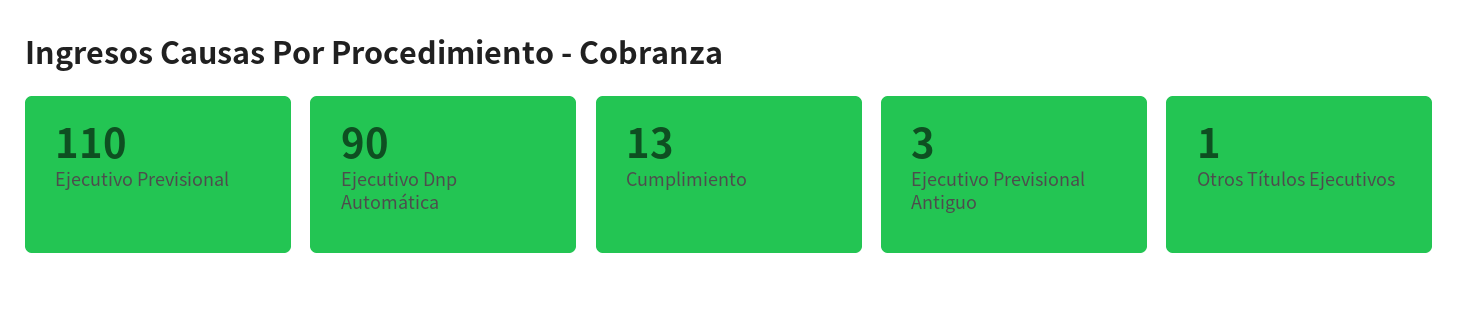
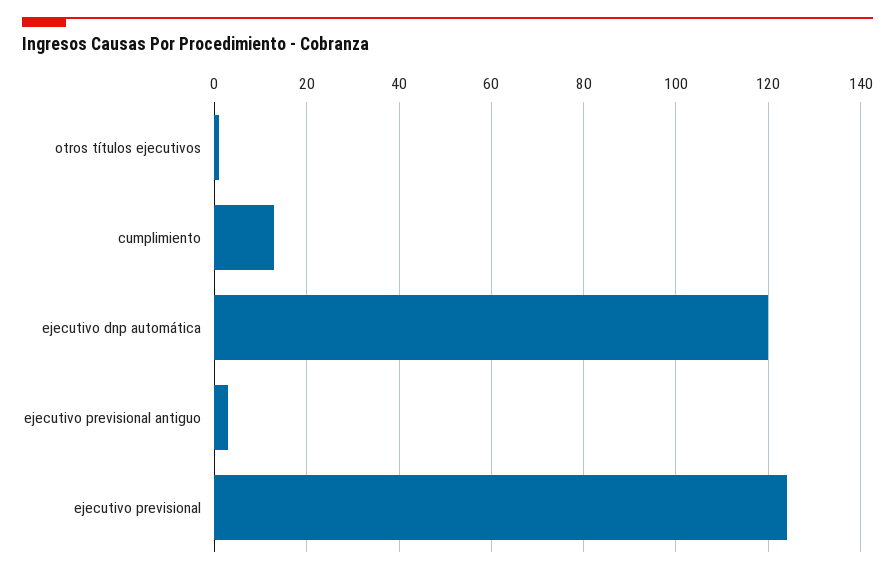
Ejecutivo Previsional: 110 -> 125
Ejecutivo Dnp Automática: 90 -> 120

